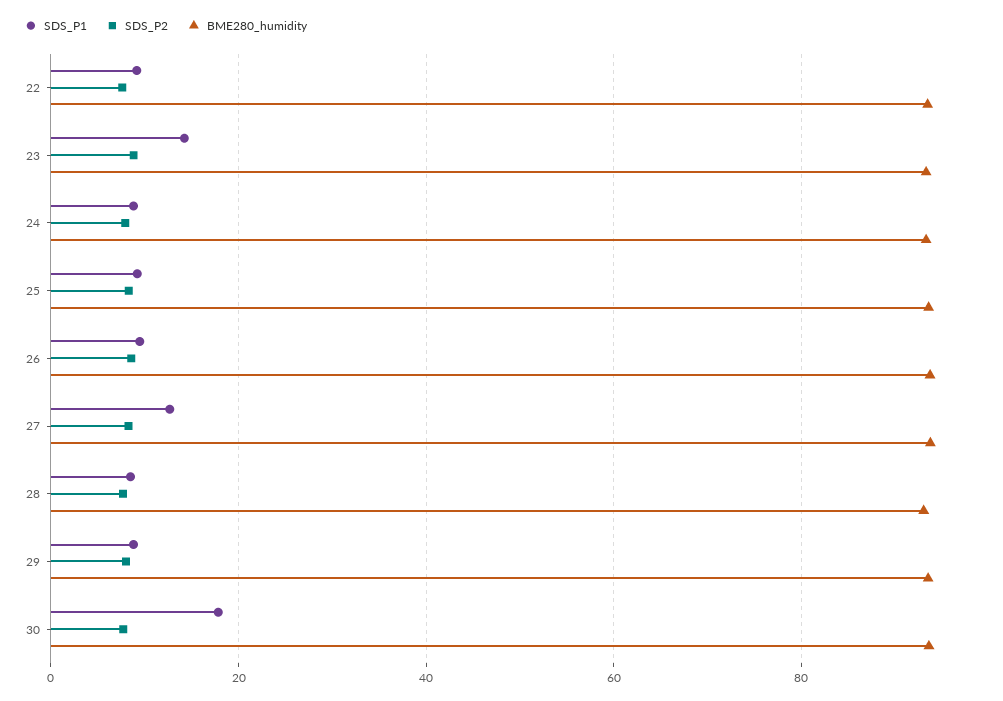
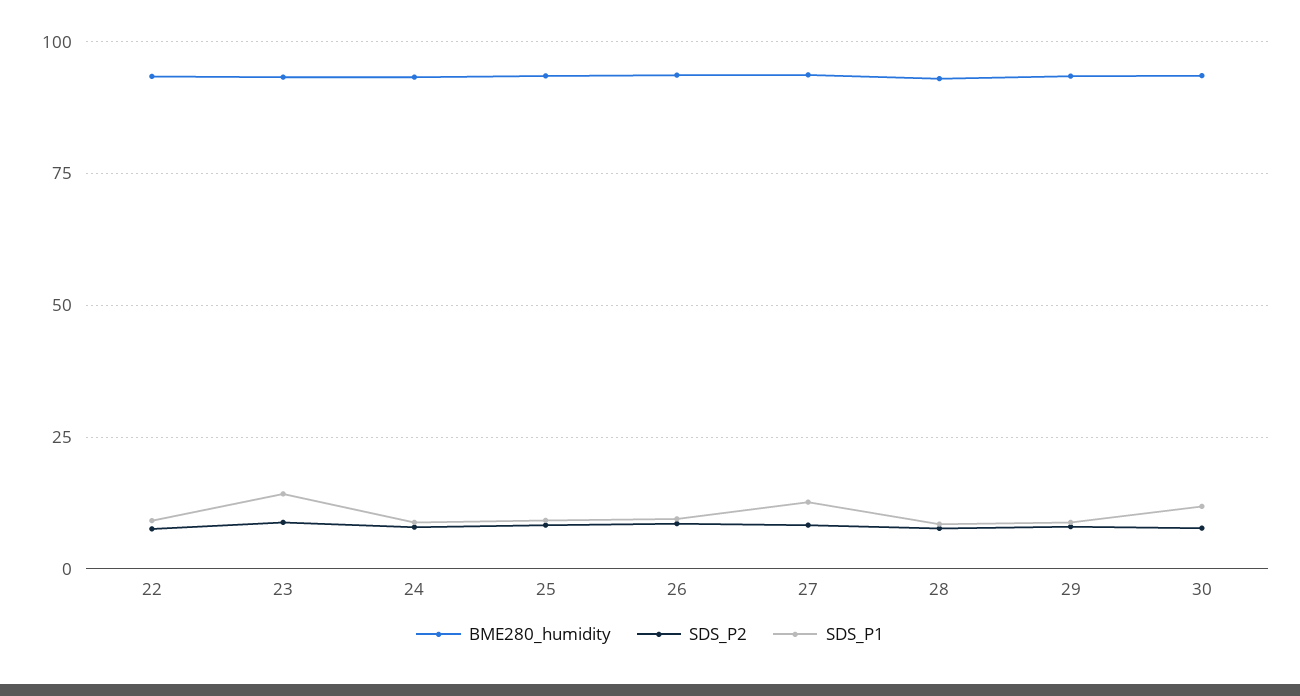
SDS_P1, 30: 18 -> 12.5

